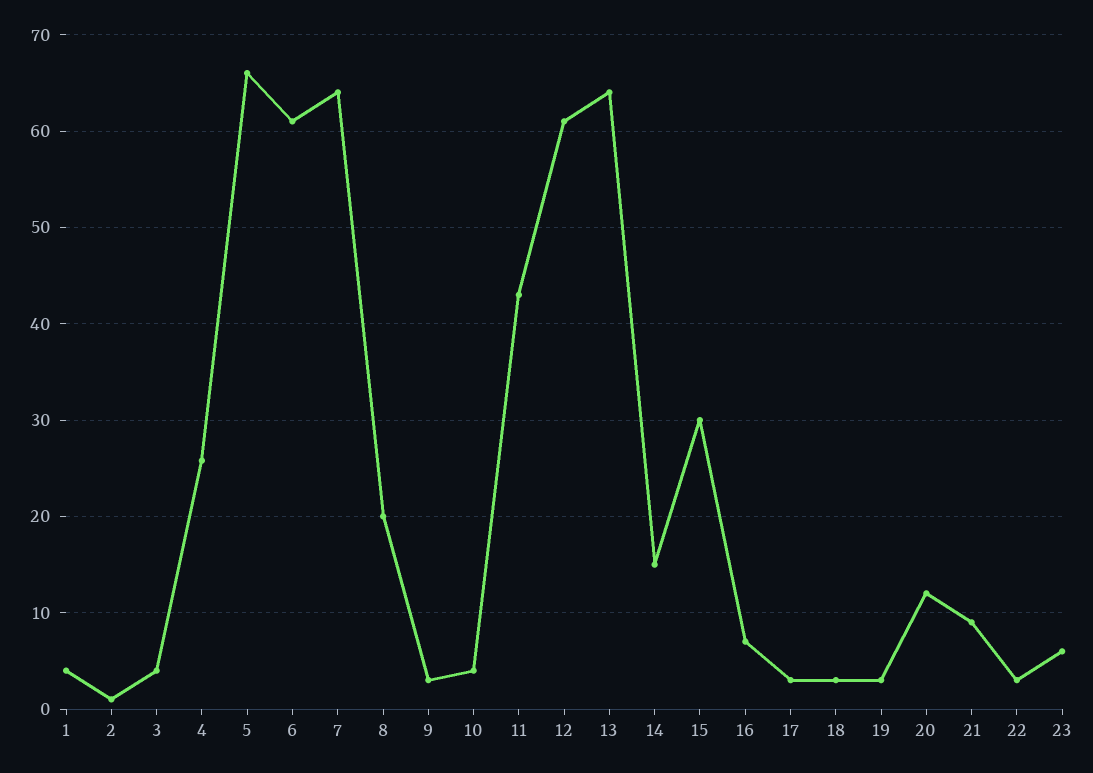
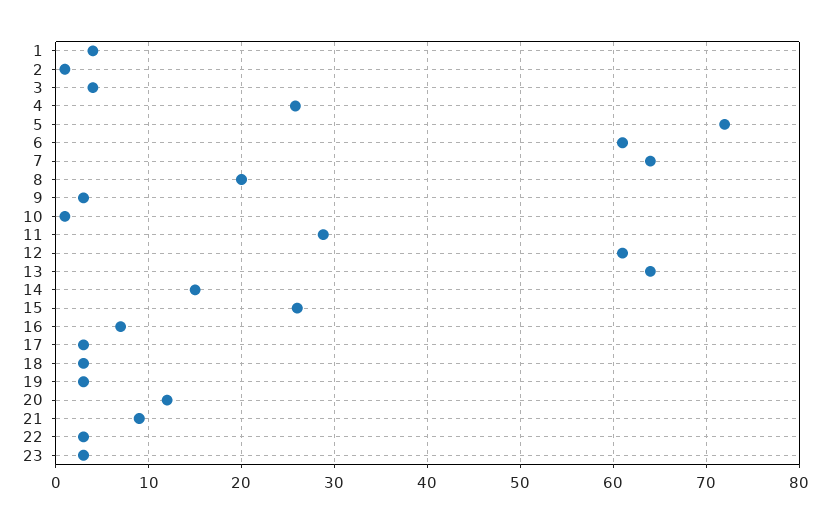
5: 66 -> 72
10: 4 -> 1
11: 43 -> 29
15: 30 -> 26
23: 6 -> 3

